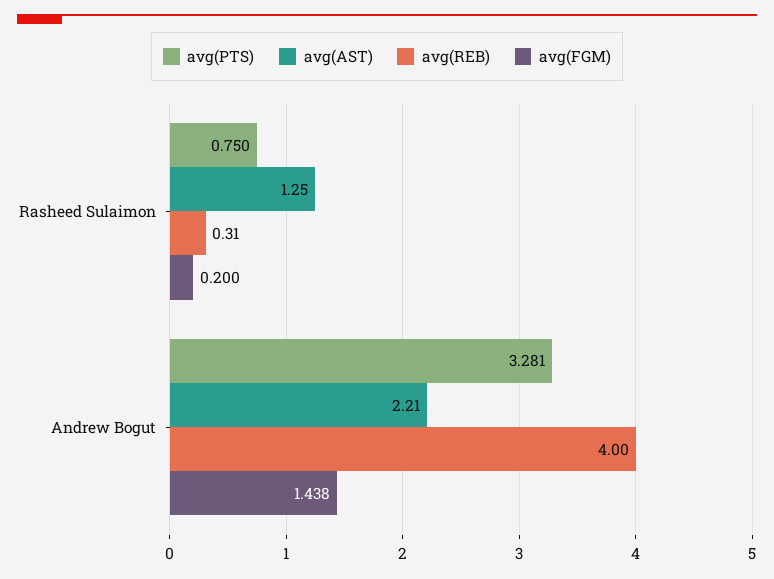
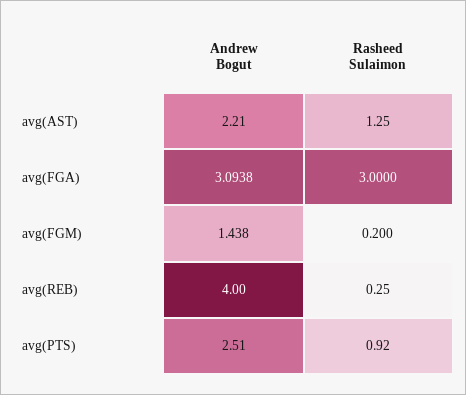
avg(PTS), Rasheed Sulaimon: 0.75 -> 0.92
avg(REB), Rasheed Sulaimon: 0.31 -> 0.25
avg(PTS), Andrew Bogut: 3.281 -> 2.51
avg(FGA), Andrew Bogut: none -> 3.0938
avg(FGA), Rasheed Sulaimon: none -> 3

